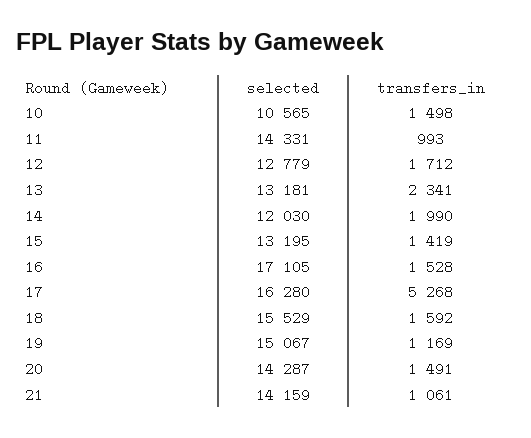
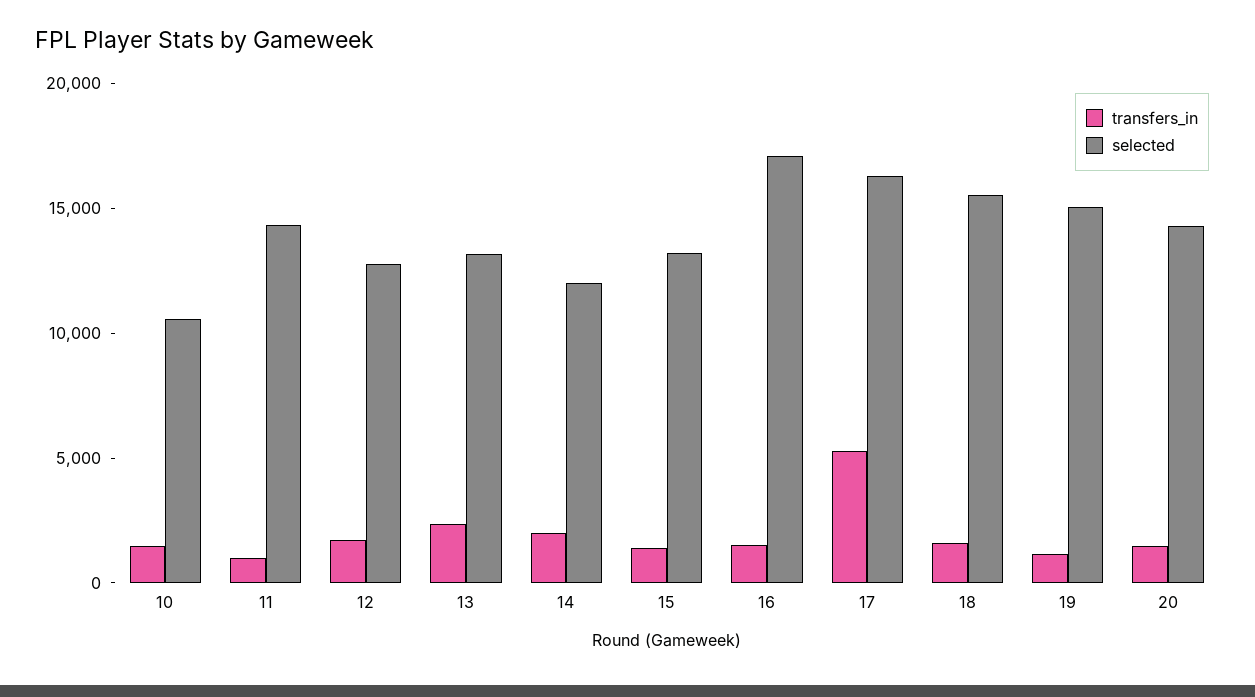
selected, 21: 14159 -> none
transfers_in, 21: 1061 -> none

